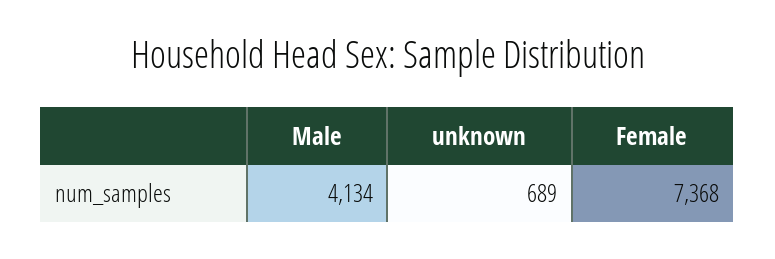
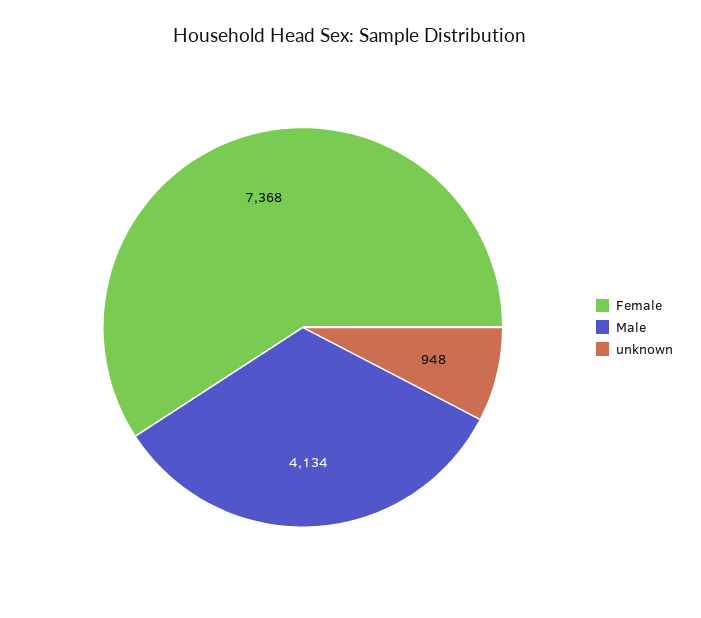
unknown: 689 -> 948

